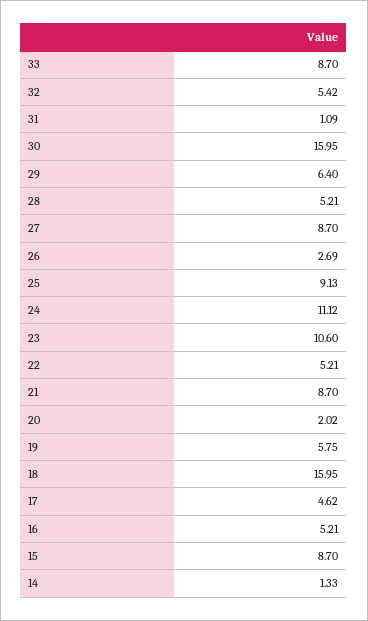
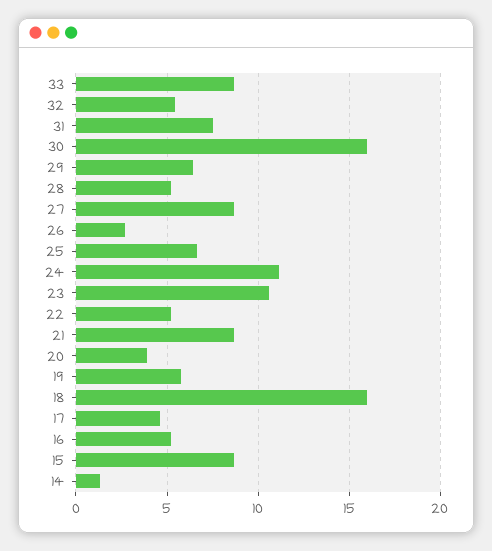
31: 1.09 -> 7.5
25: 9.13 -> 6.5
20: 2.02 -> 4

